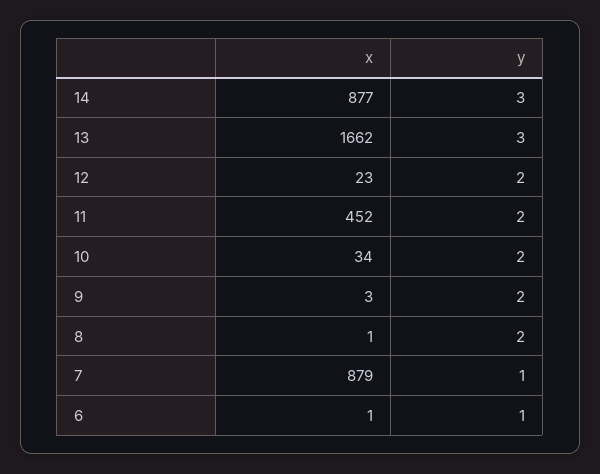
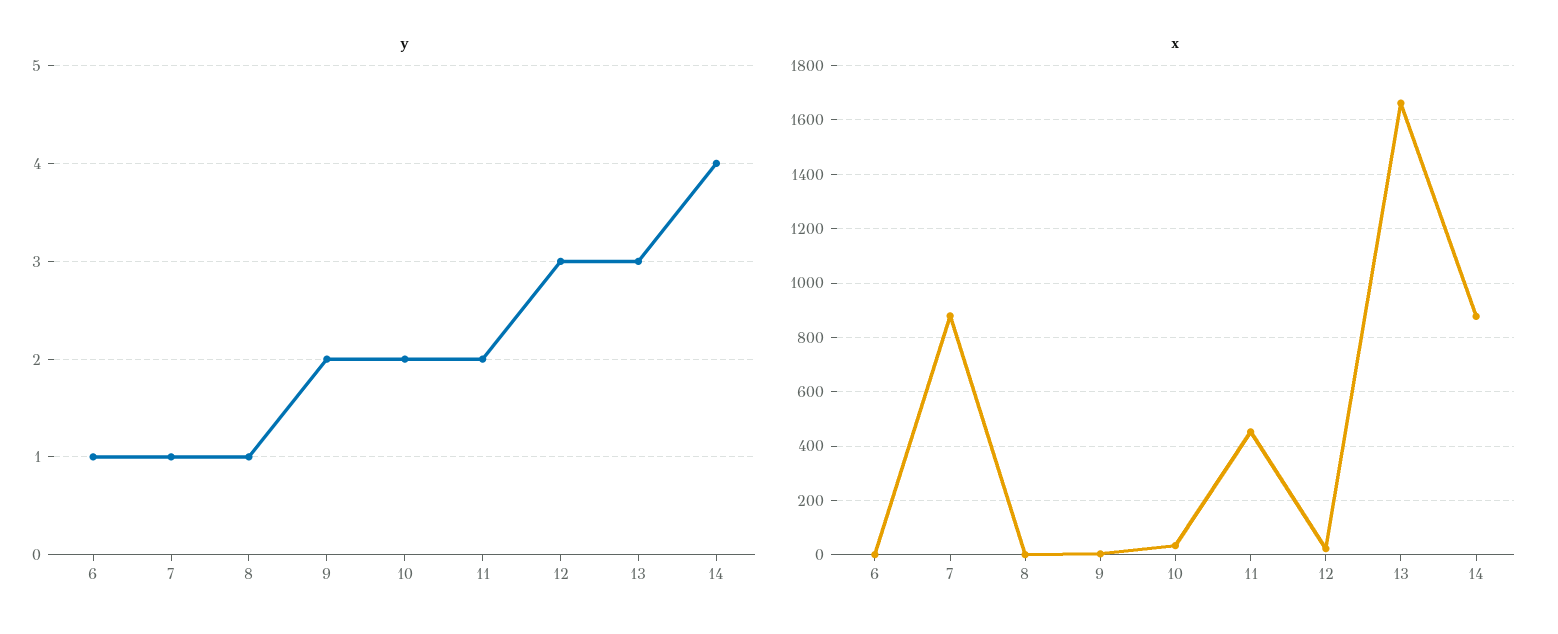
y, 14: 3 -> 4
y, 12: 2 -> 3
y, 8: 2 -> 1

